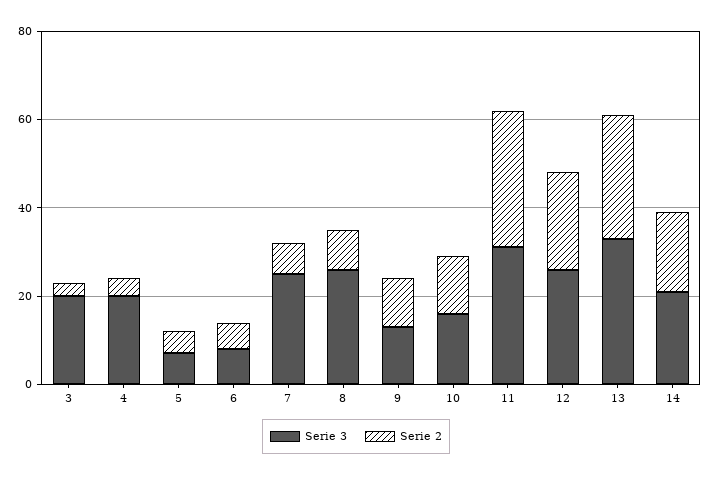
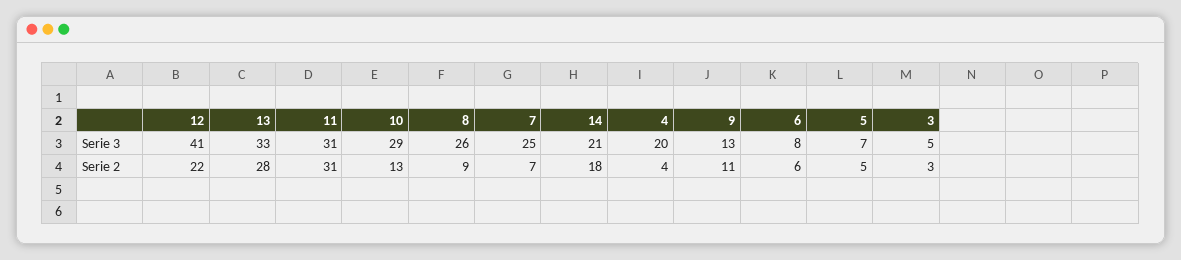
Serie 3, 3: 20 -> 5
Serie 3, 10: 15 -> 29
Serie 3, 12: 25 -> 41

